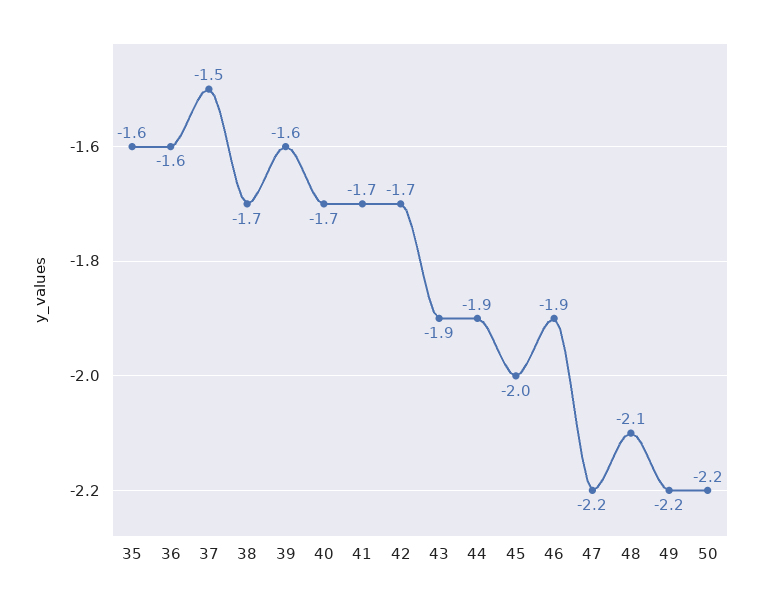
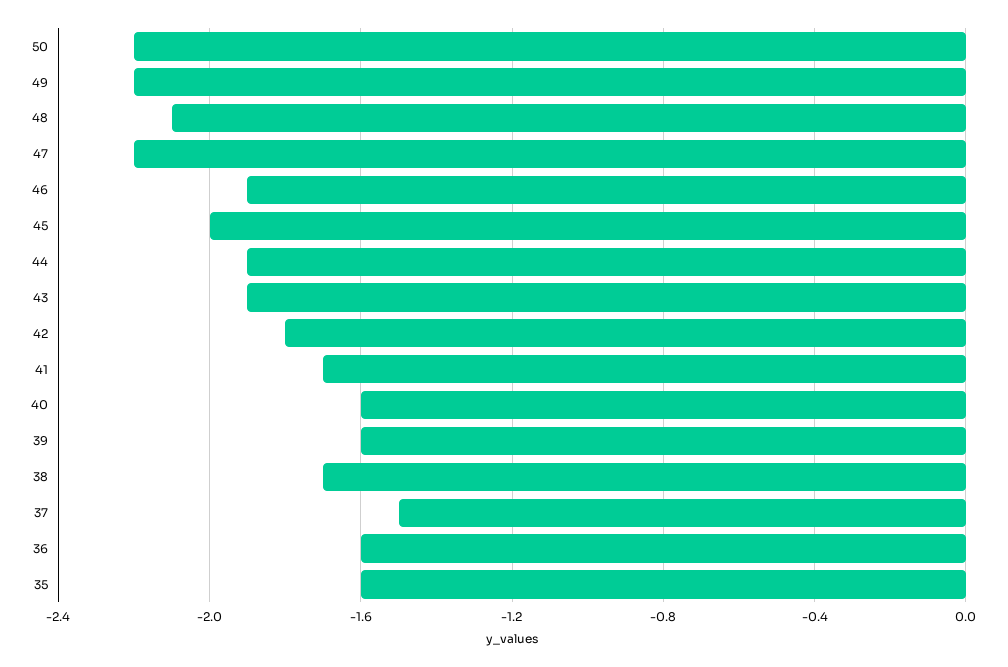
40: -1.7 -> -1.6
42: -1.7 -> -1.8

